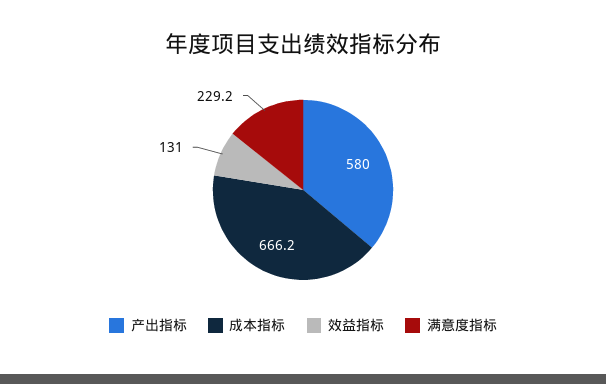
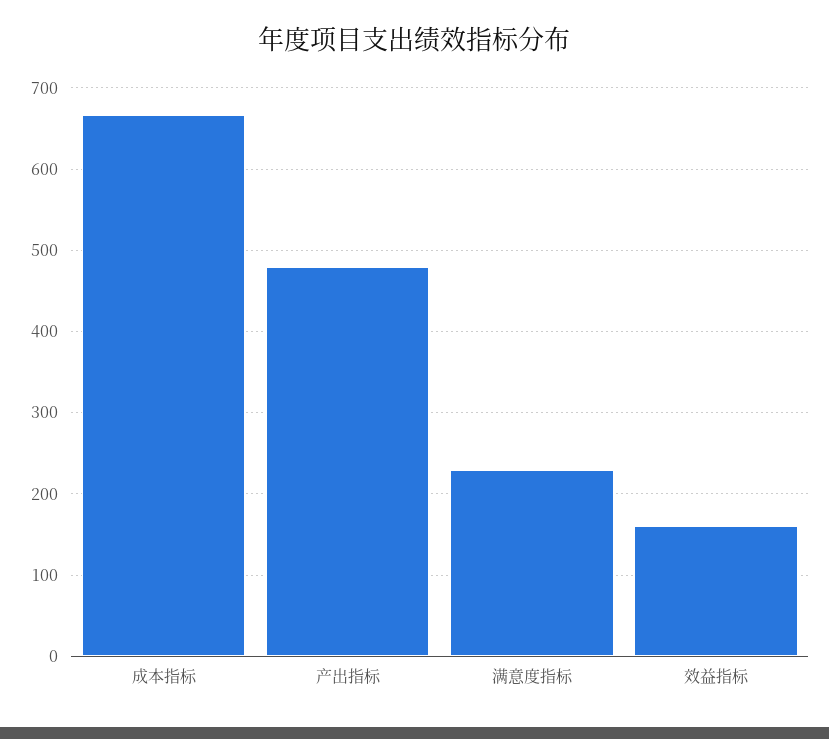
产出指标: 580 -> 480
效益指标: 131 -> 160

